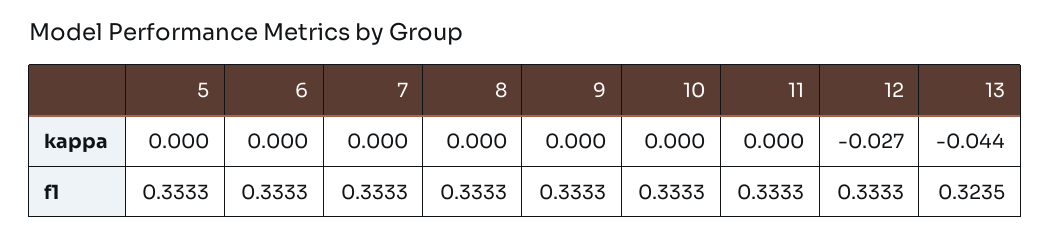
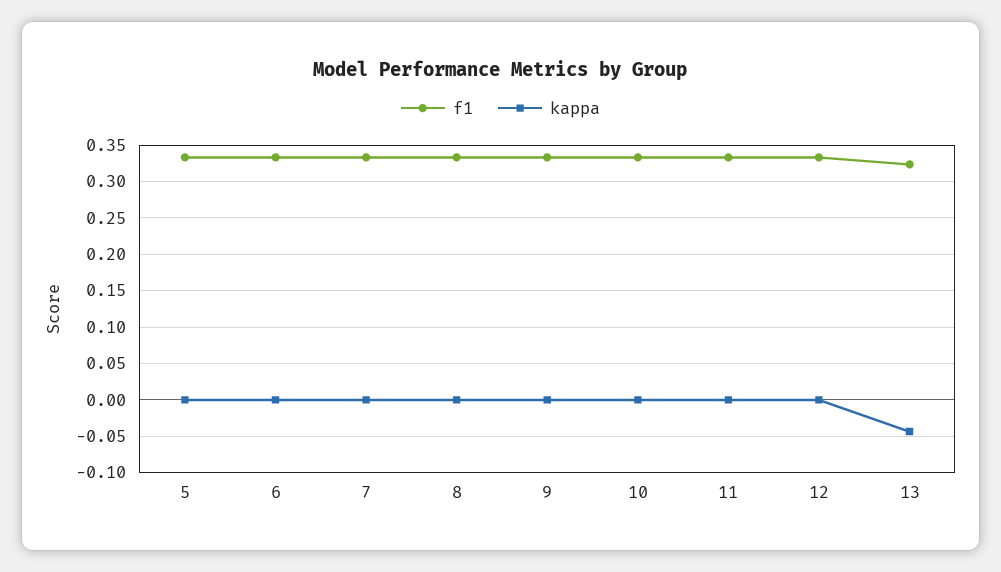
kappa, 12: -0.027 -> 0

